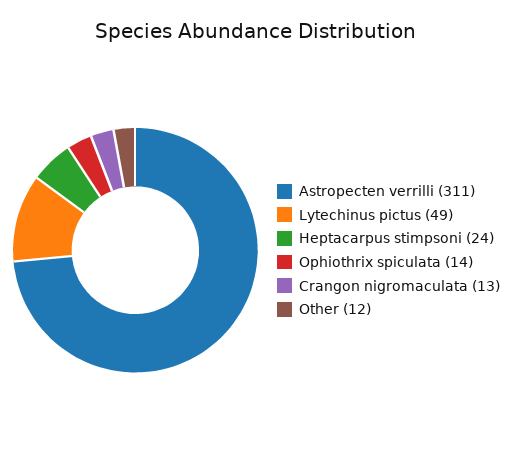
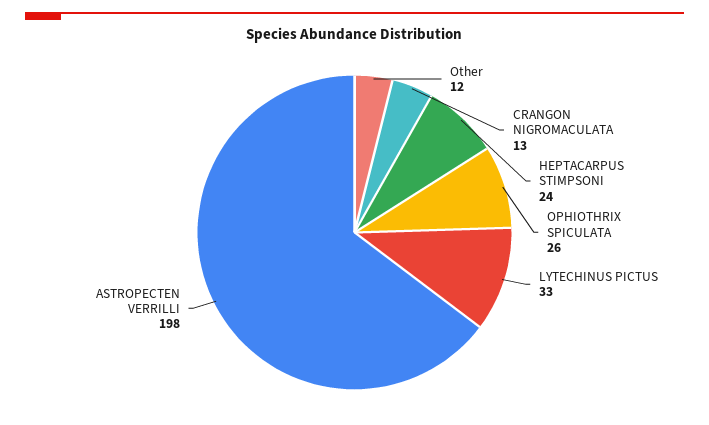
Astropecten verrilli: 311 -> 198
Lytechinus pictus: 49 -> 33
Ophiothrix spiculata: 14 -> 26

